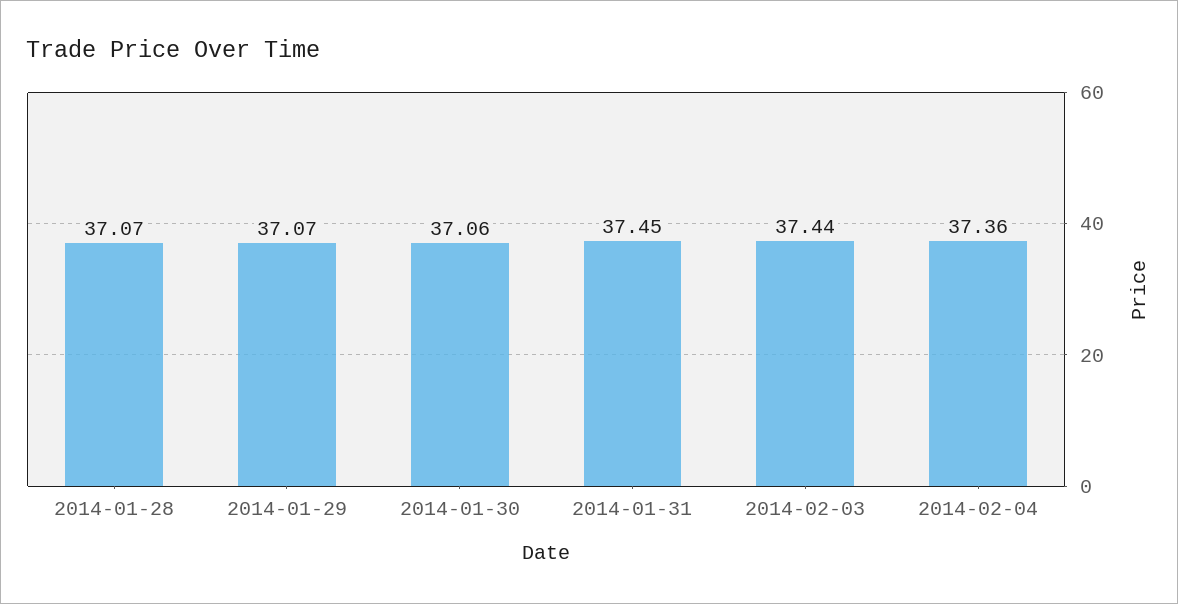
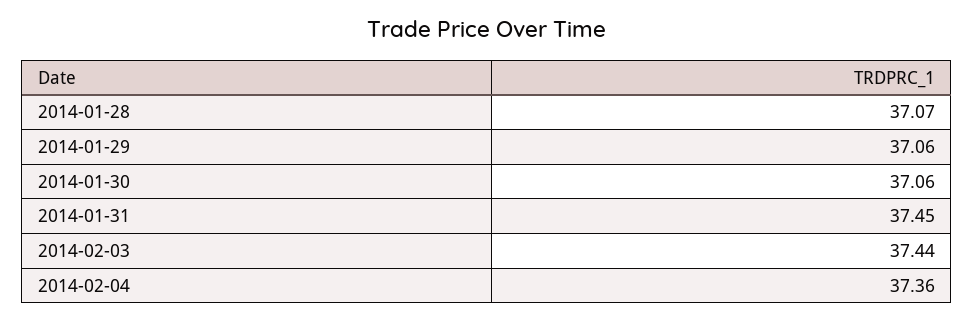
2014-01-29: 37.07 -> 37.06

